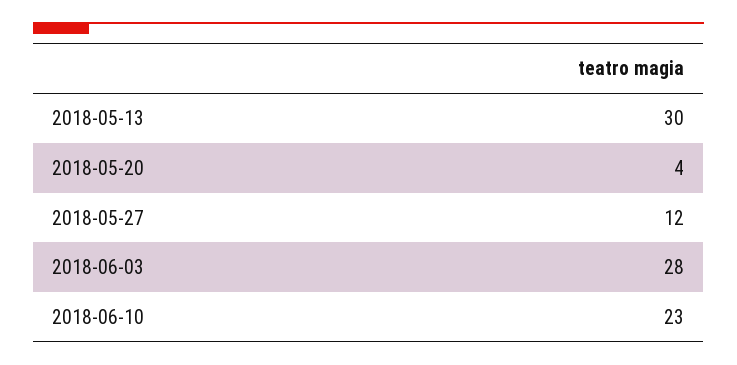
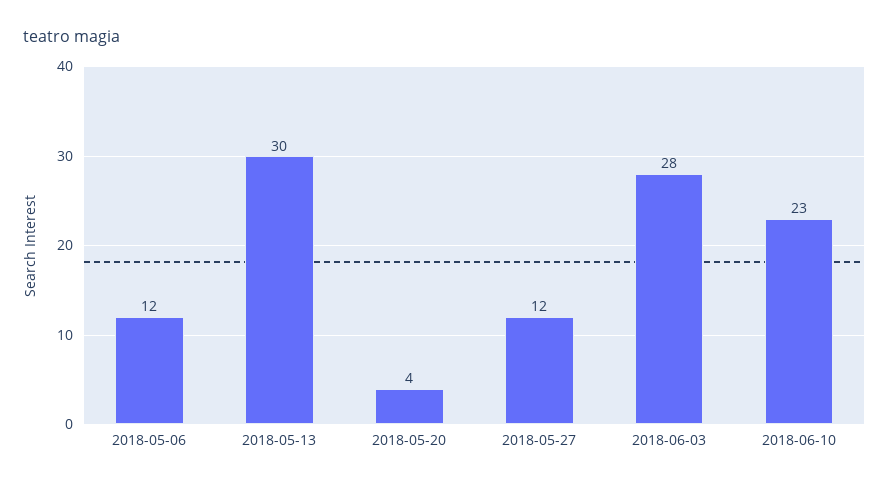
2018-05-06: none -> 12

